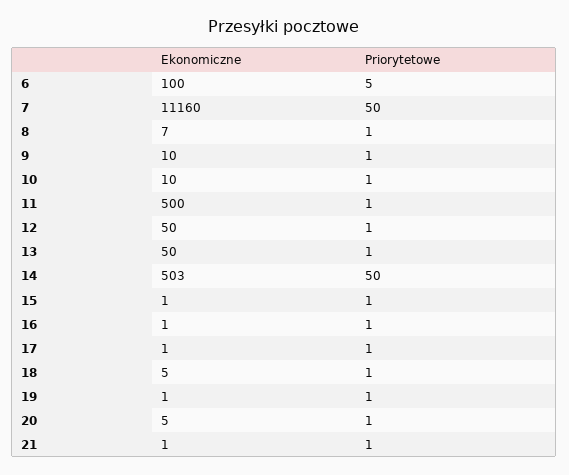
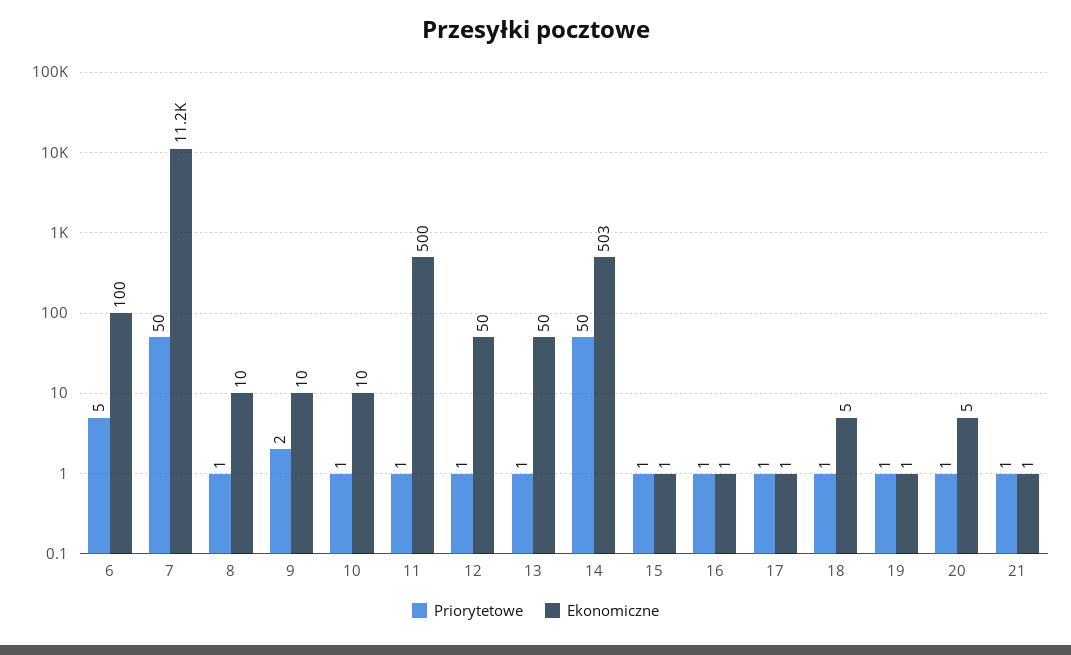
Ekonomiczne, 8: 7 -> 10
Priorytetowe, 9: 1 -> 2

